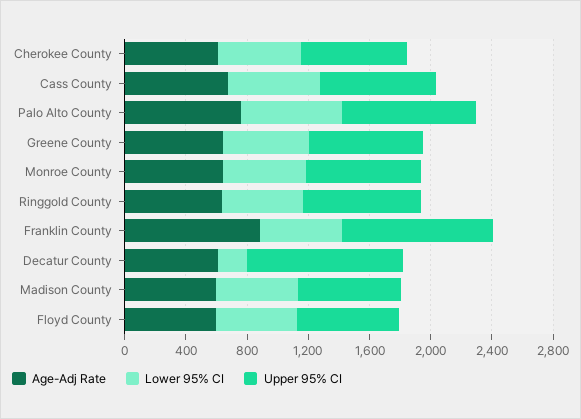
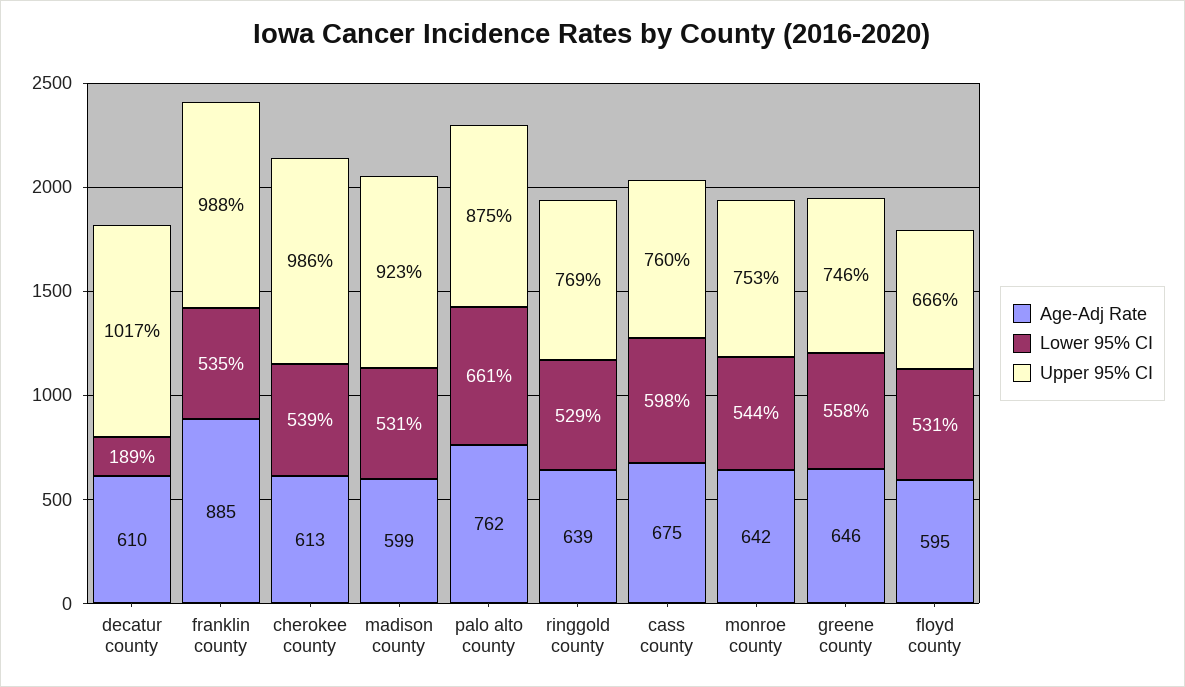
Upper 95% CI, Cherokee County: 700 -> 986
Upper 95% CI, Madison County: 700 -> 923

